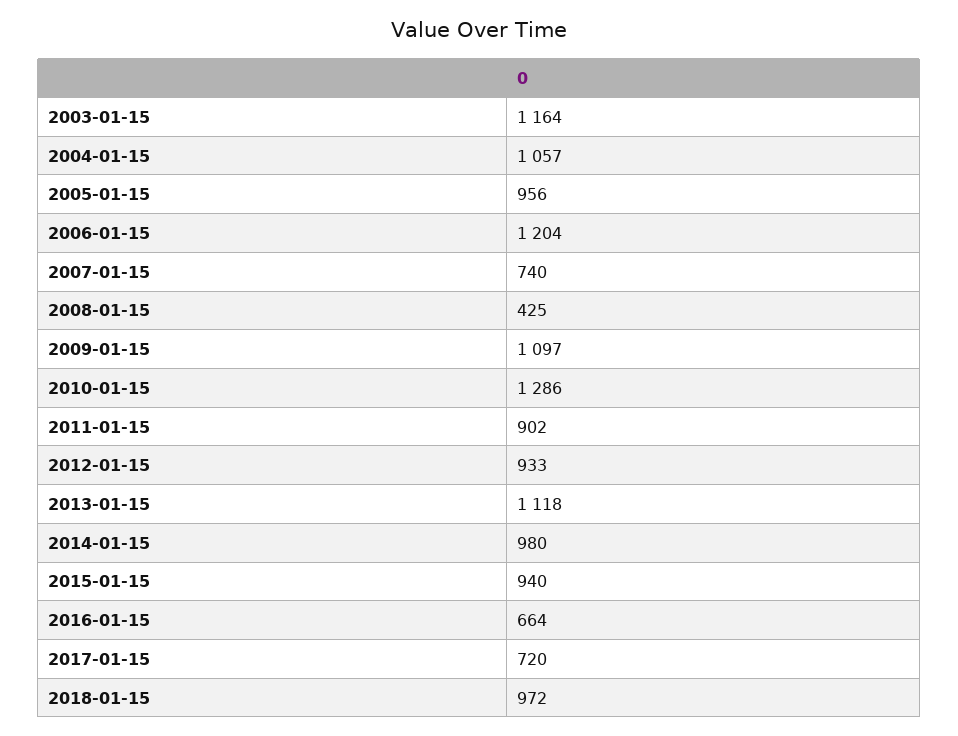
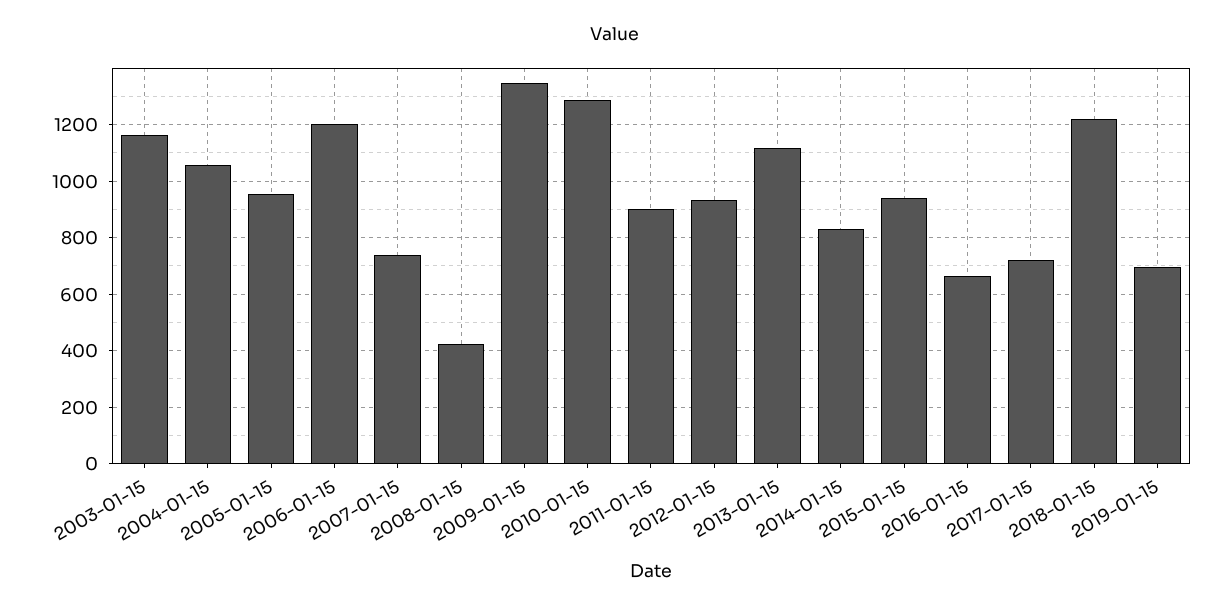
2009-01-15: 1097 -> 1350
2014-01-15: 980 -> 825
2018-01-15: 972 -> 1225
2019-01-15: none -> 700

